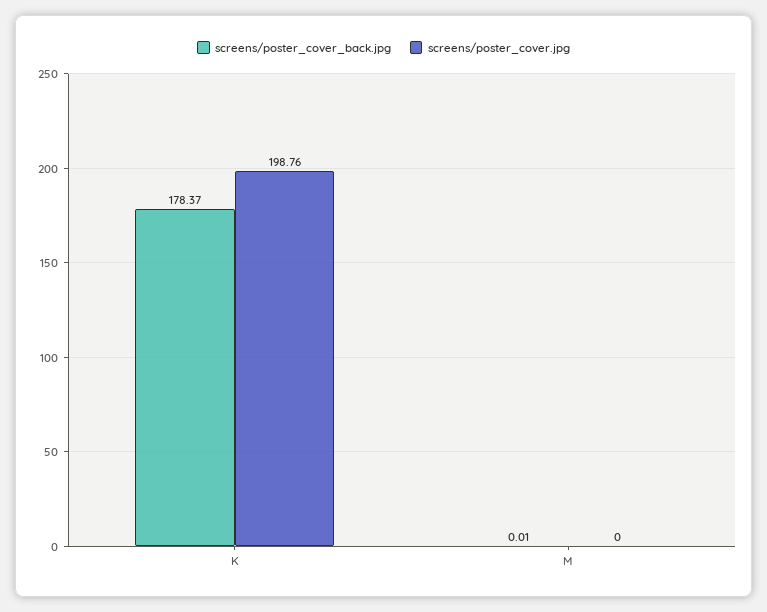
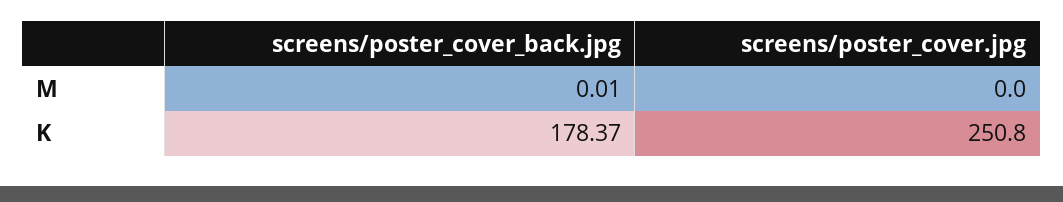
screens/poster_cover.jpg, K: 198.76 -> 250.8

